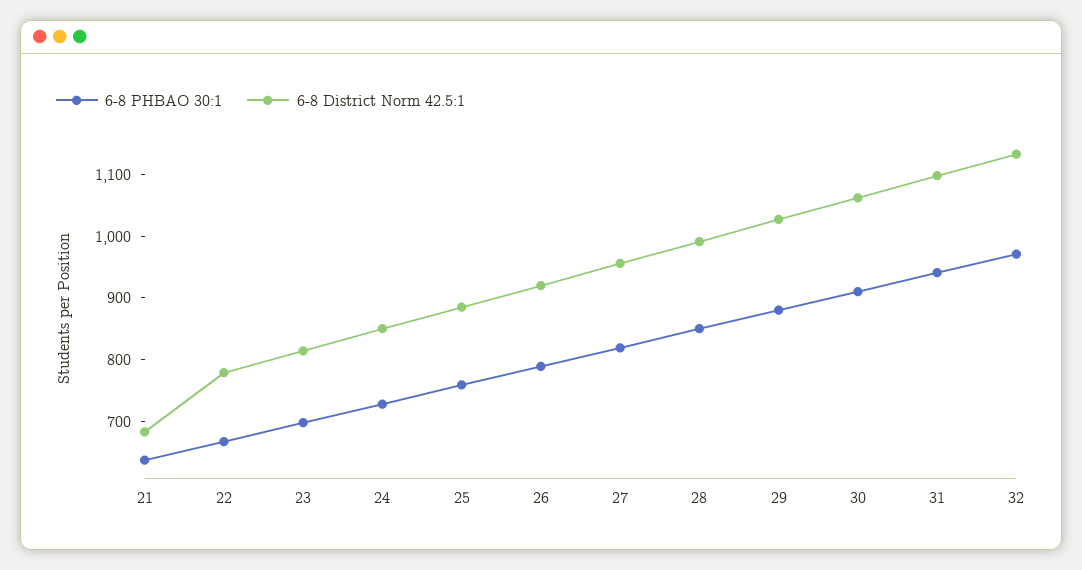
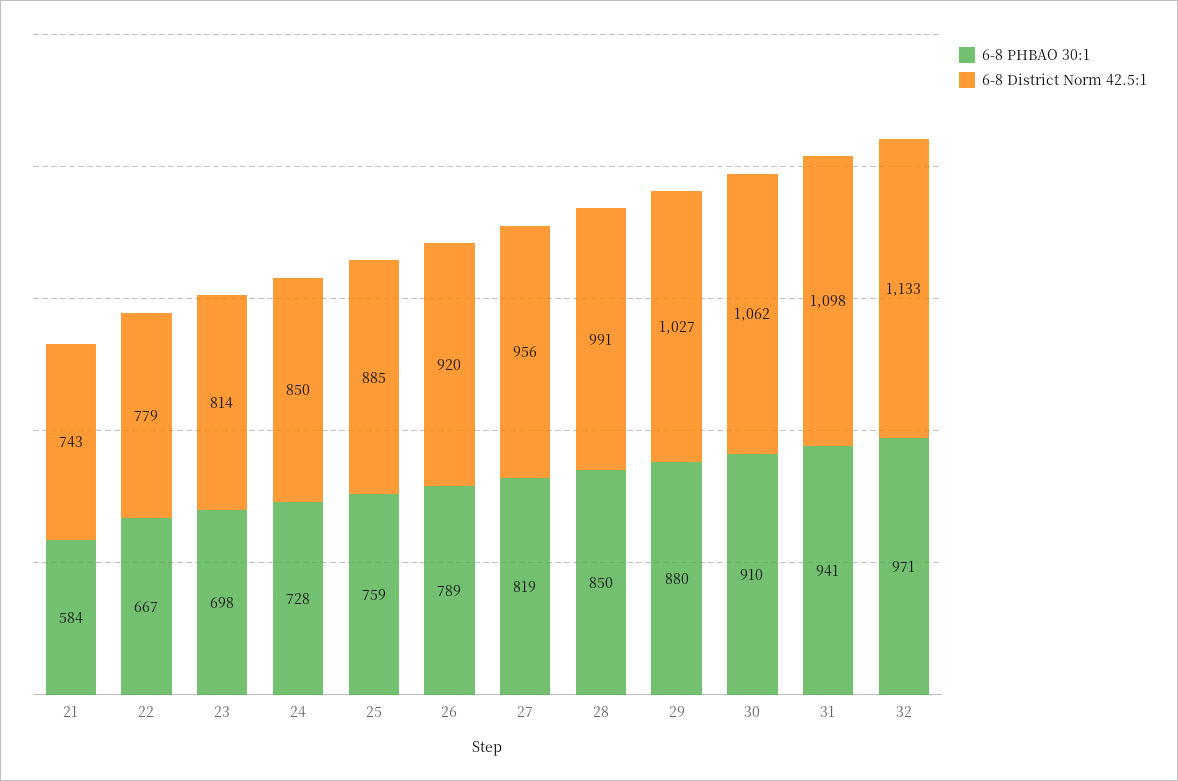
6-8 PHBAO 30:1, 21: 640 -> 584
6-8 District Norm 42.5:1, 21: 680 -> 743

